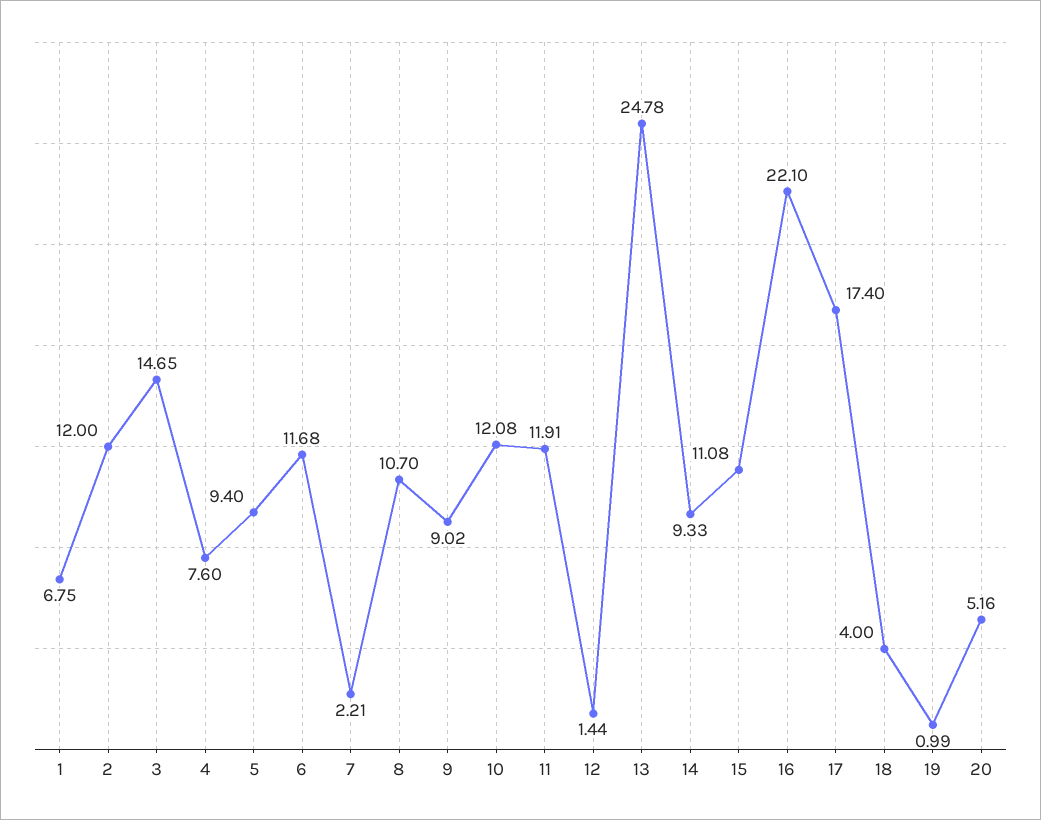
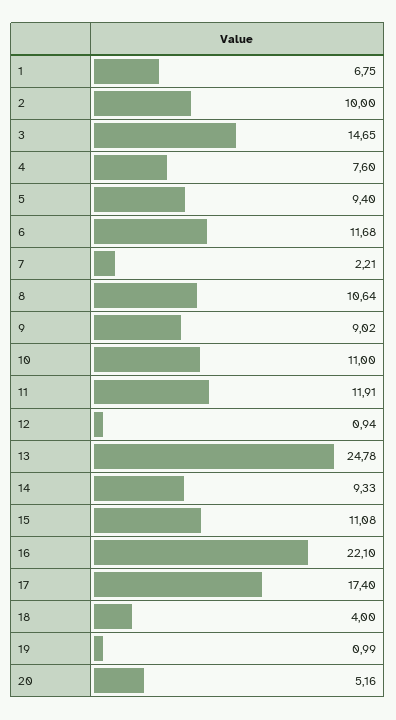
2: 12 -> 10
8: 10.7 -> 10.64
10: 12.08 -> 11
12: 1.44 -> 0.94

